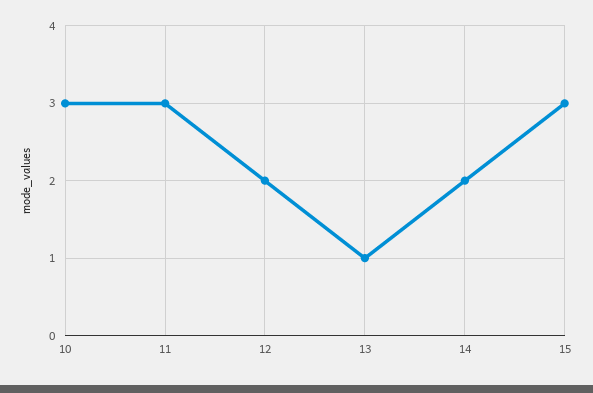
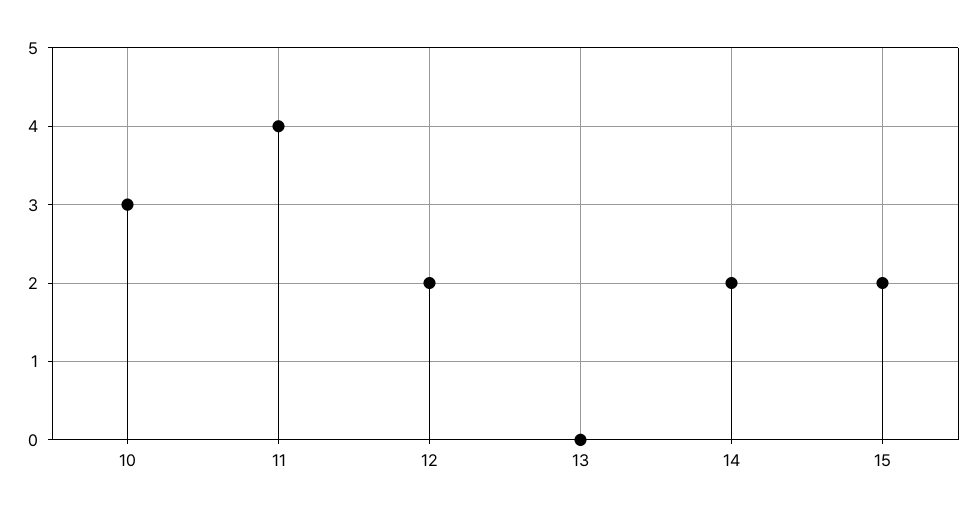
11: 3 -> 4
13: 1 -> 0
15: 3 -> 2

